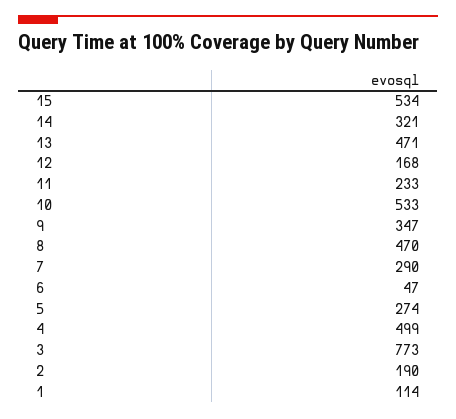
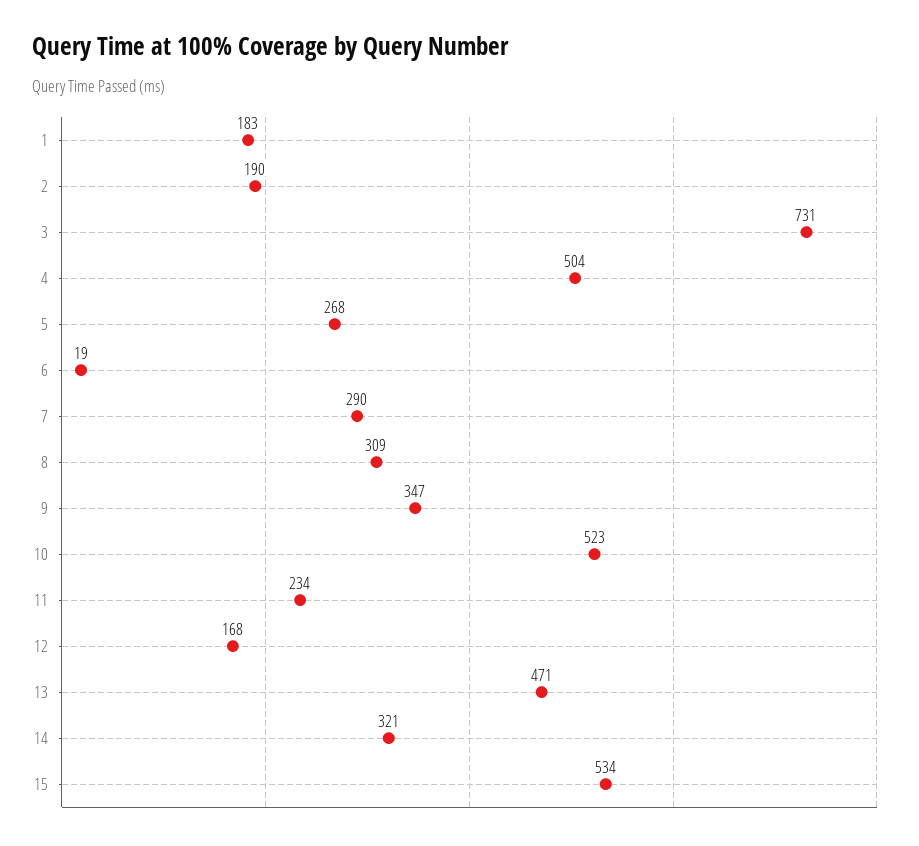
11: 233 -> 234
10: 533 -> 523
8: 470 -> 309
6: 47 -> 19
5: 274 -> 268
4: 499 -> 504
3: 773 -> 731
1: 114 -> 183

